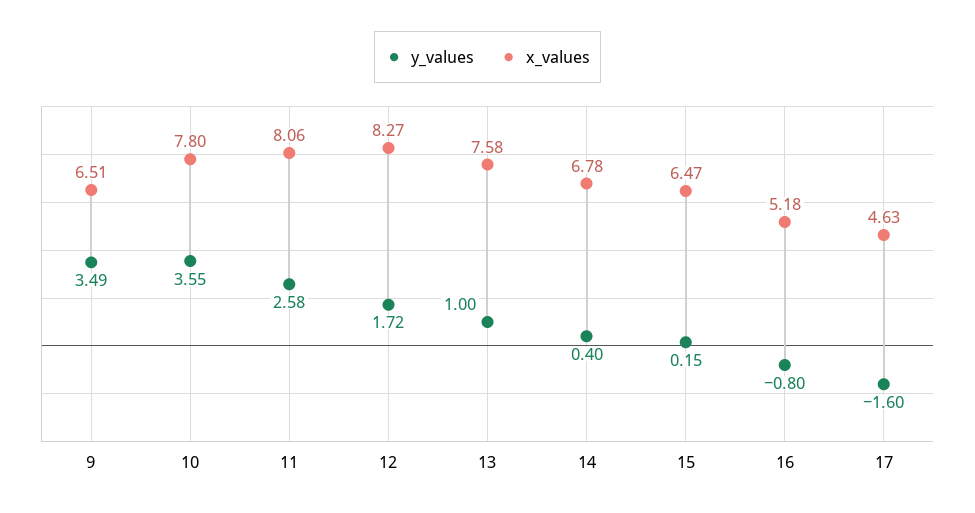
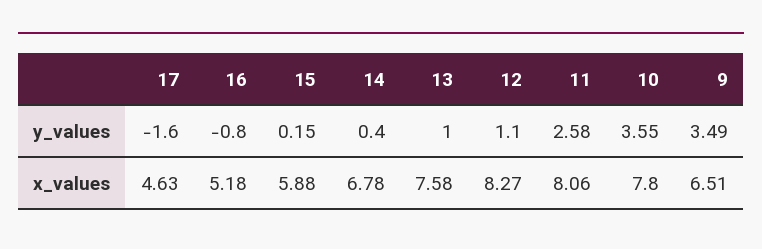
y_values, 12: 1.72 -> 1.1
x_values, 15: 6.47 -> 5.88

